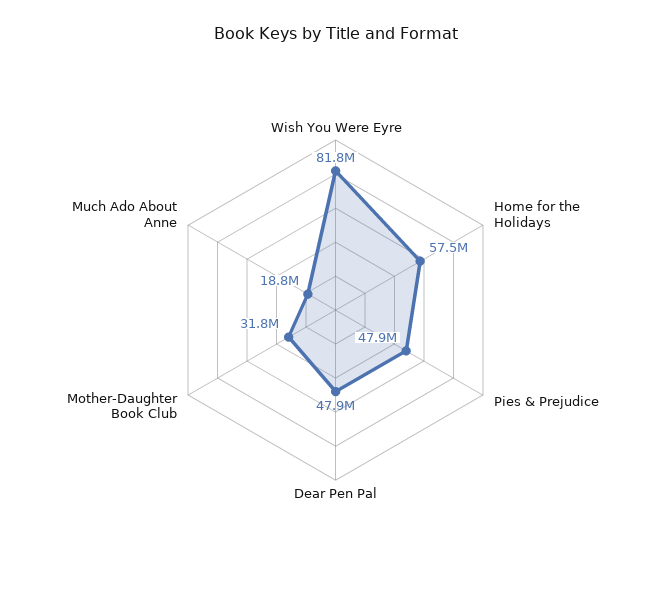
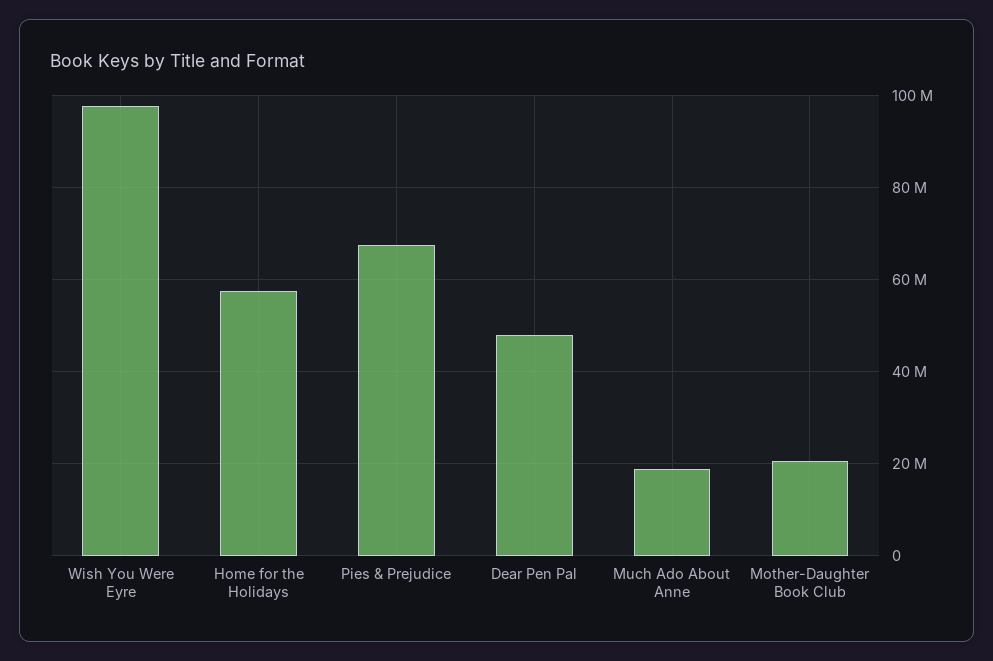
Wish You Were Eyre: 81800000 -> 98000000
Pies & Prejudice: 47900000 -> 68000000
Mother-Daughter Book Club: 31800000 -> 20000000

